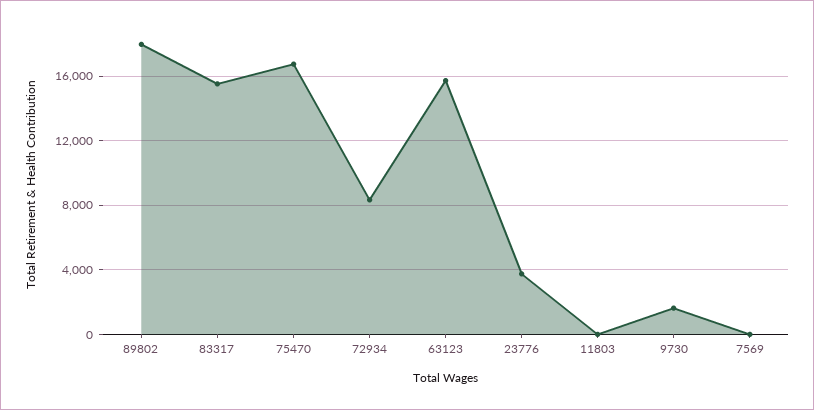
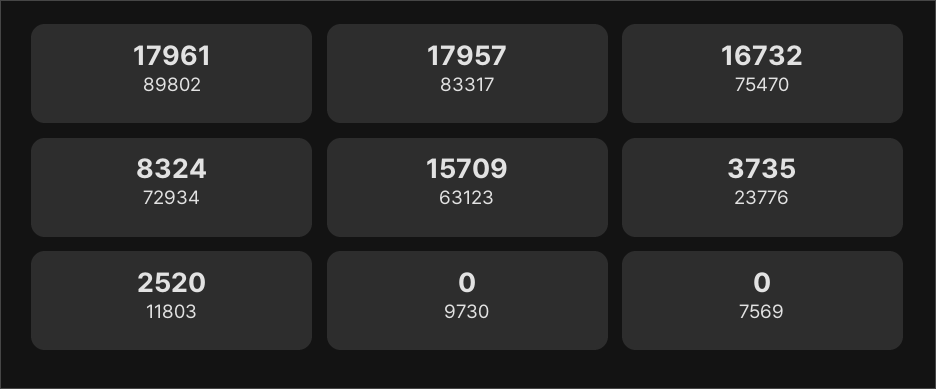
83317: 15500 -> 17957
11803: 0 -> 2520
9730: 1500 -> 0

